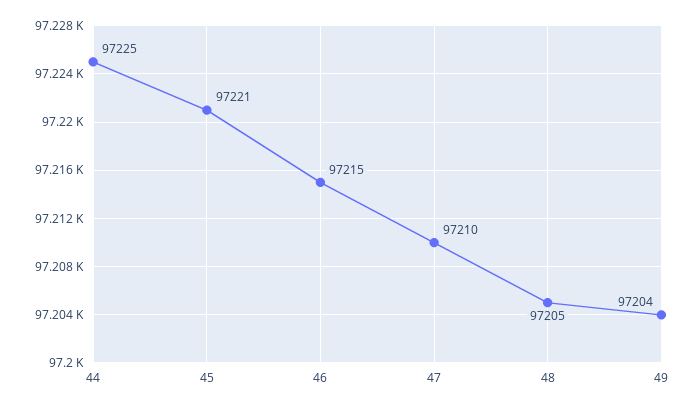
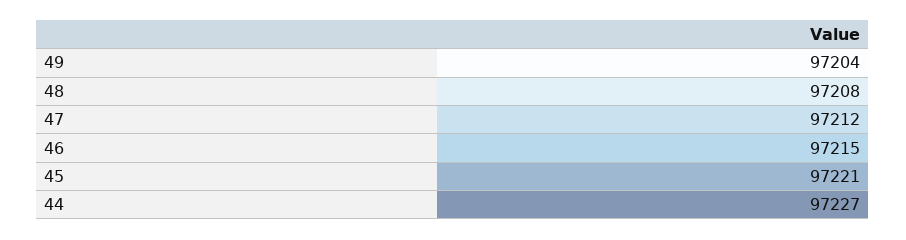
44: 97225 -> 97227
47: 97210 -> 97212
48: 97205 -> 97208

